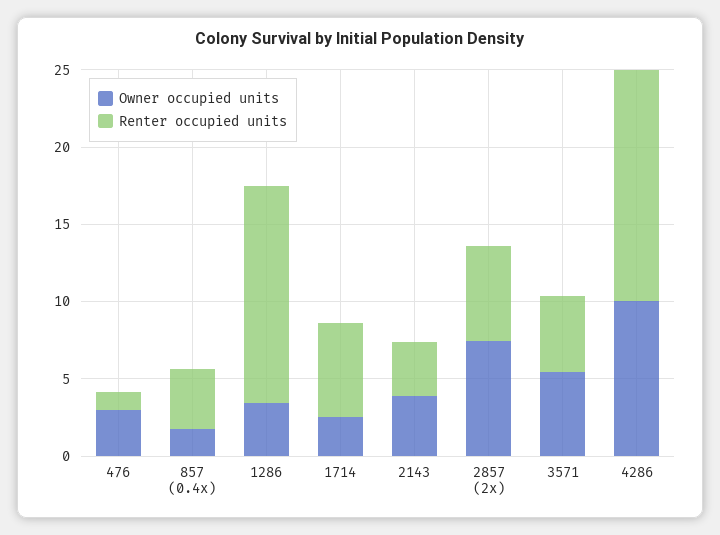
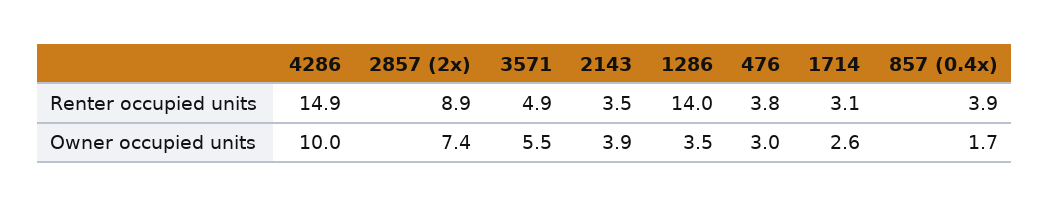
Renter occupied units, 476: 1 -> 3.8
Renter occupied units, 1714: 6 -> 3.1
Renter occupied units, 2857 (2x): 6 -> 8.9

